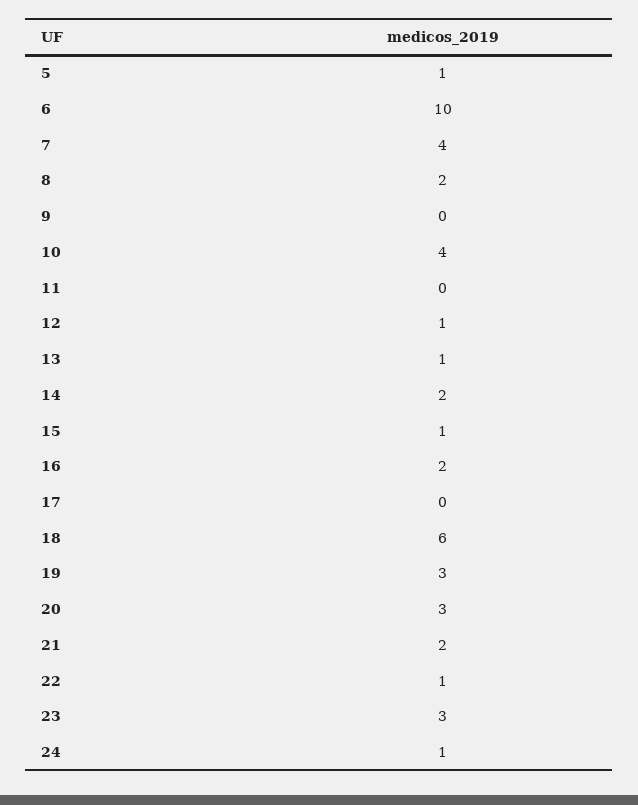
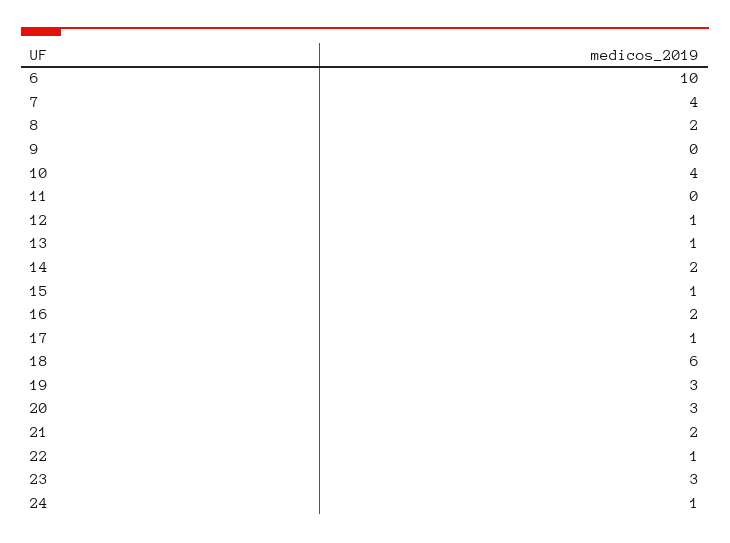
5: 1 -> none
17: 0 -> 1

